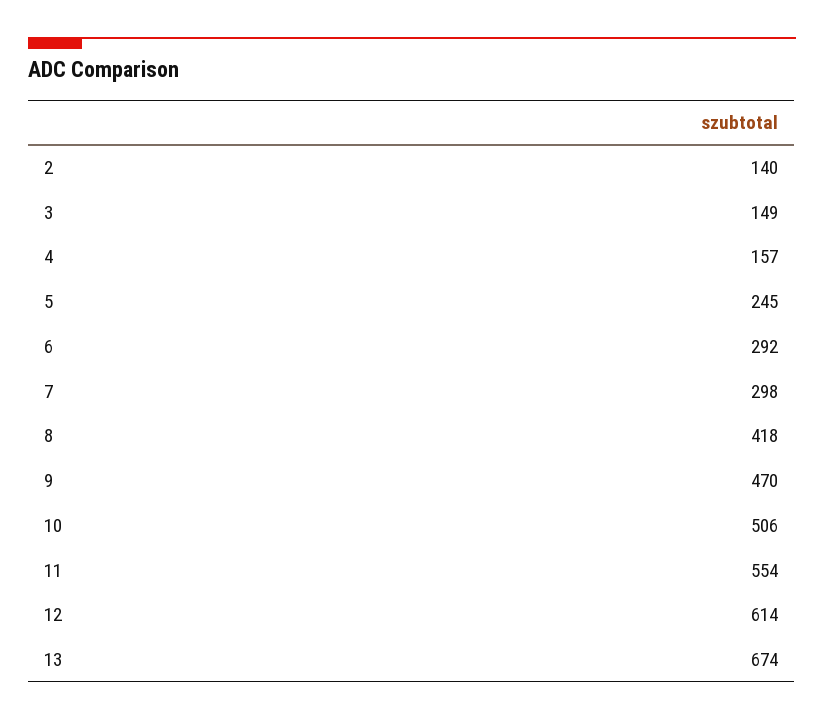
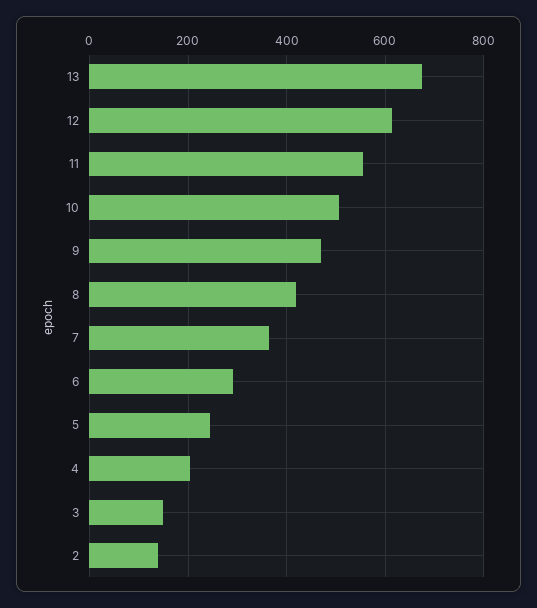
4: 157 -> 200
7: 298 -> 360

